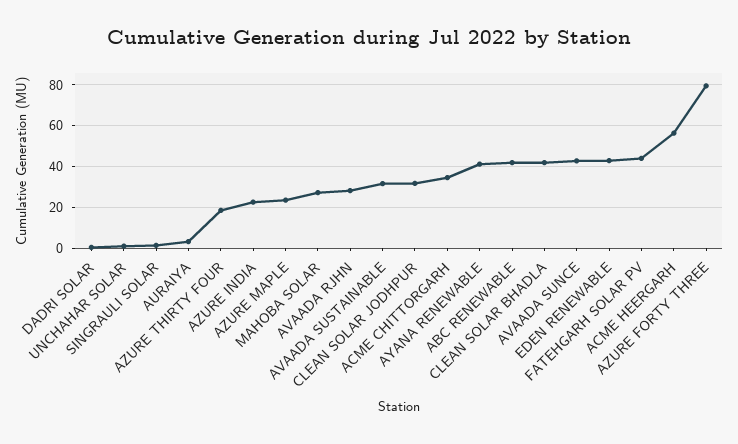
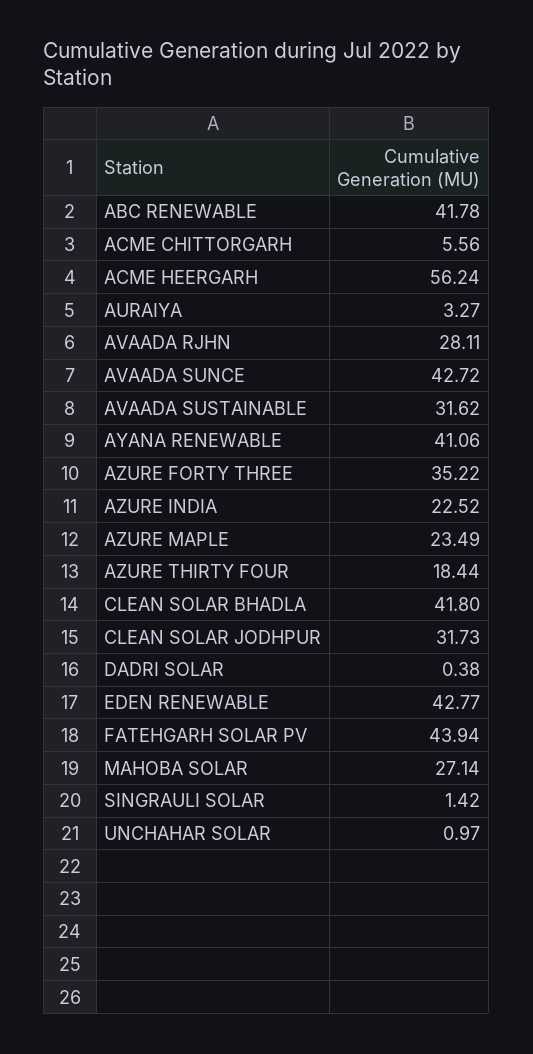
ACME CHITTORGARH: 35 -> 5.56
AZURE FORTY THREE: 80 -> 35.22

